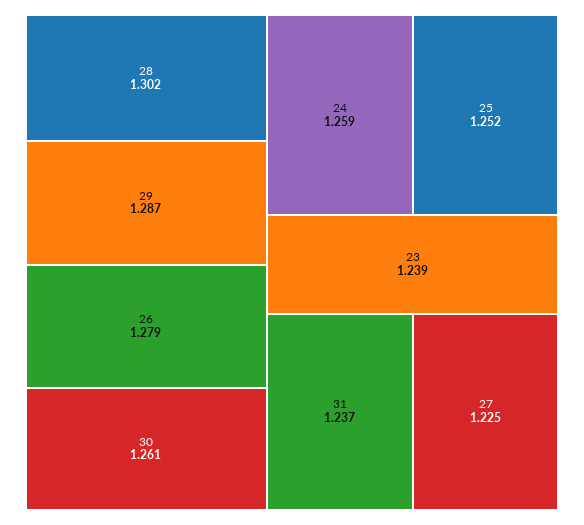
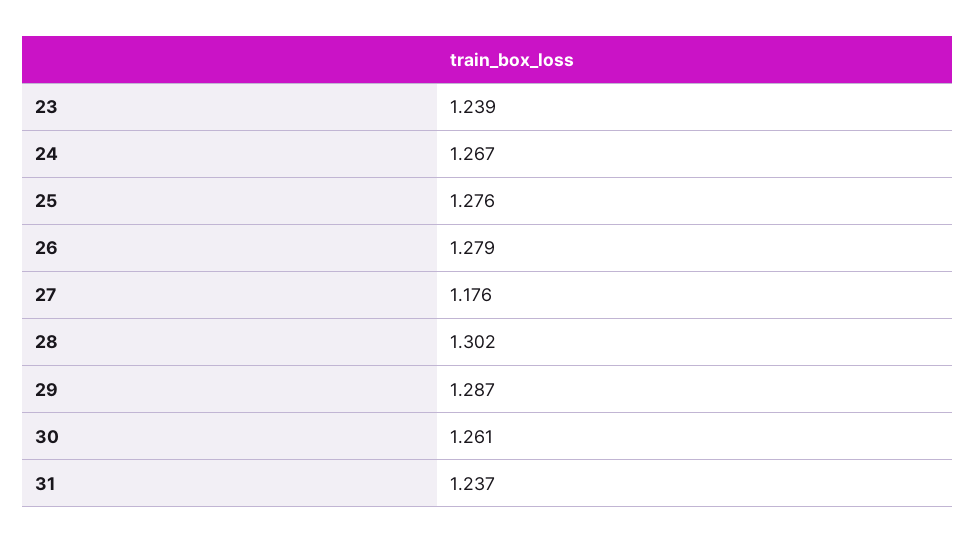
24: 1.259 -> 1.267
25: 1.252 -> 1.276
27: 1.225 -> 1.176

